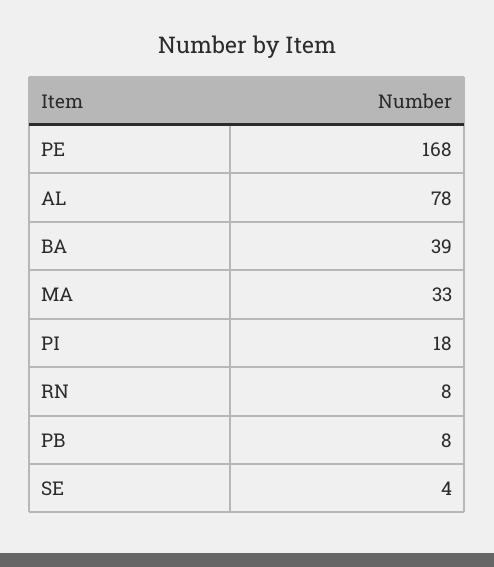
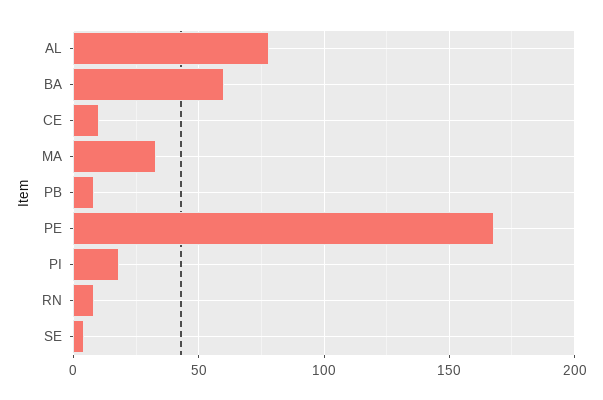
BA: 39 -> 60
CE: none -> 10

